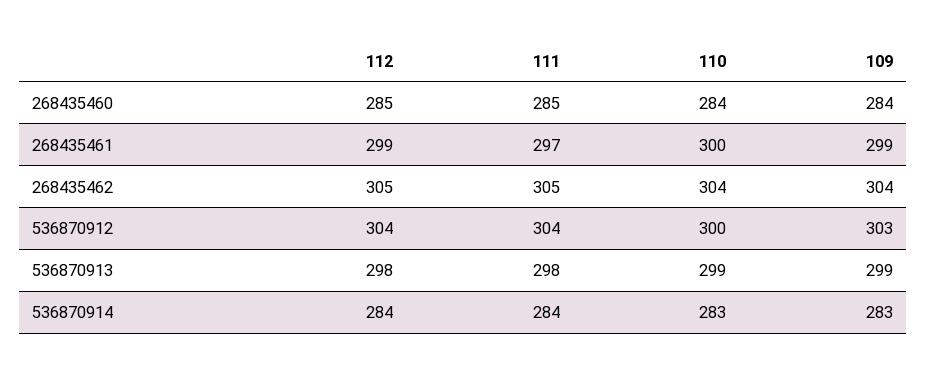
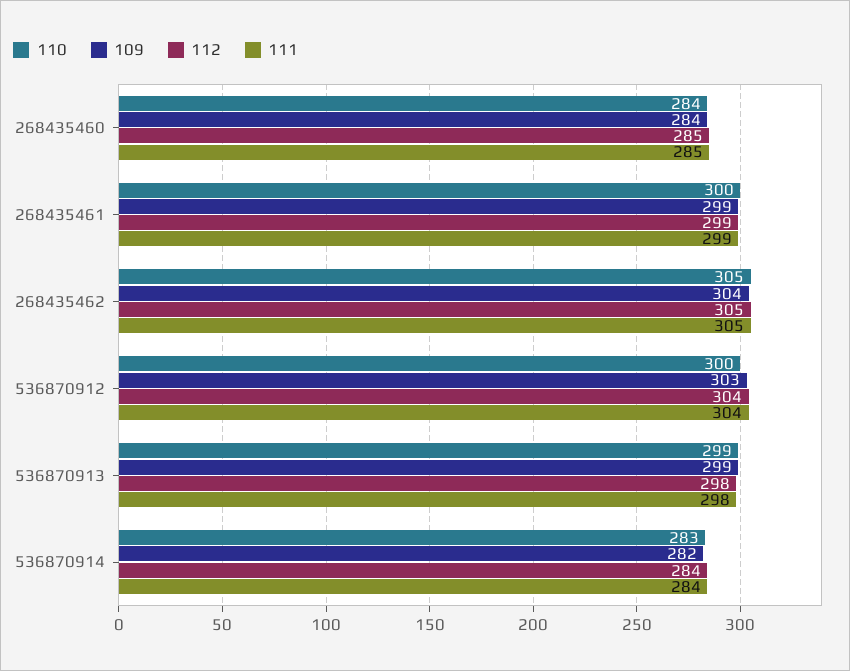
111, 268435461: 297 -> 299
110, 268435462: 304 -> 305
109, 536870914: 283 -> 282

